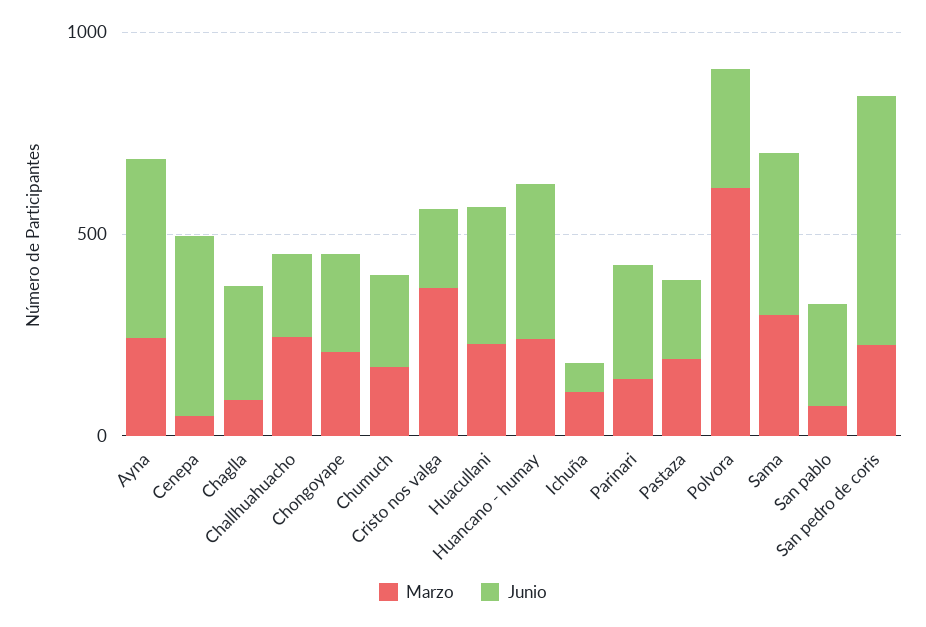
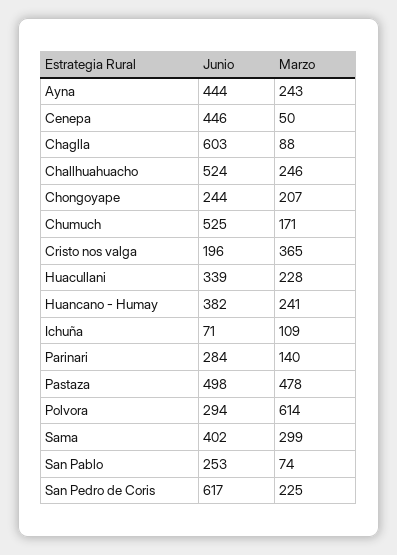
Junio, Chaglla: 300 -> 603
Junio, Challhuahuacho: 200 -> 524
Junio, Chumuch: 200 -> 525
Marzo, Pastaza: 200 -> 478
Junio, Pastaza: 200 -> 498

